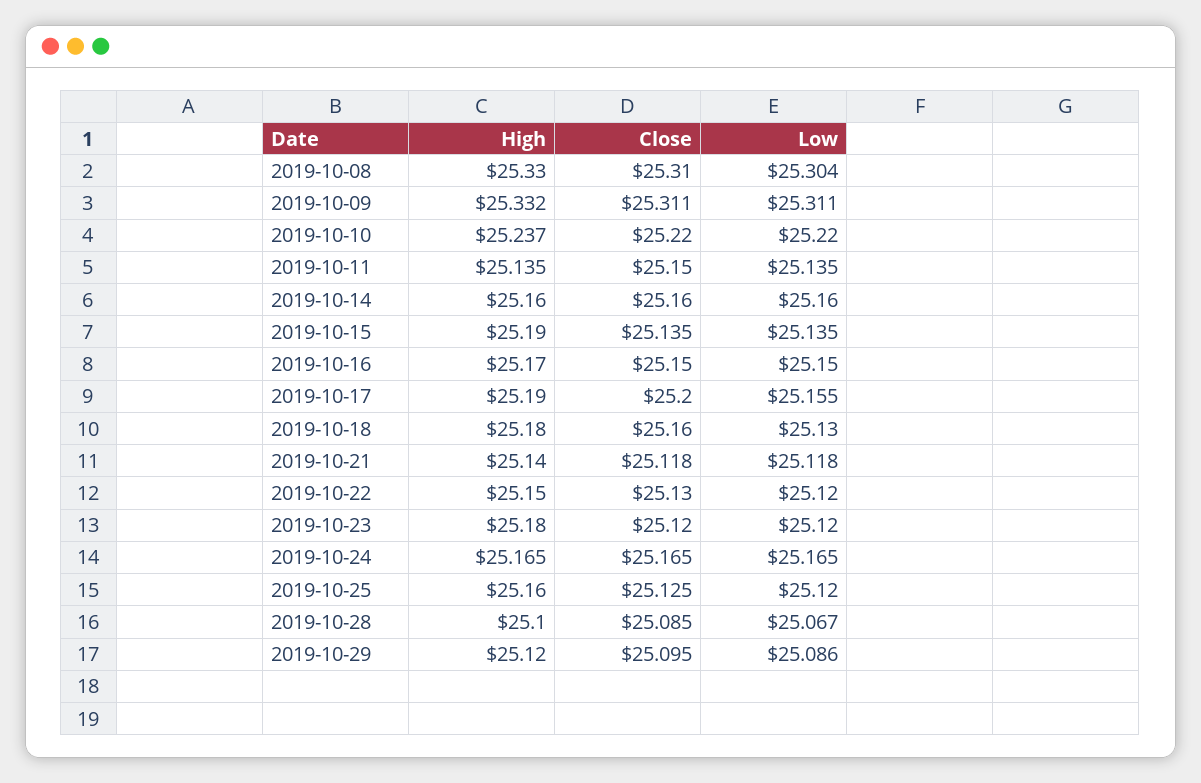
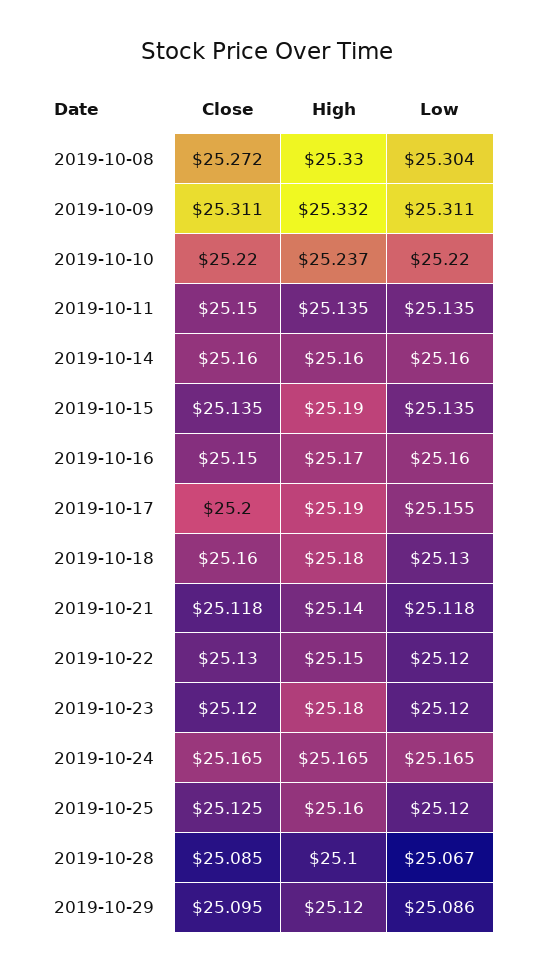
Close, 2019-10-08: 25.31 -> 25.272
Low, 2019-10-16: 25.15 -> 25.16

